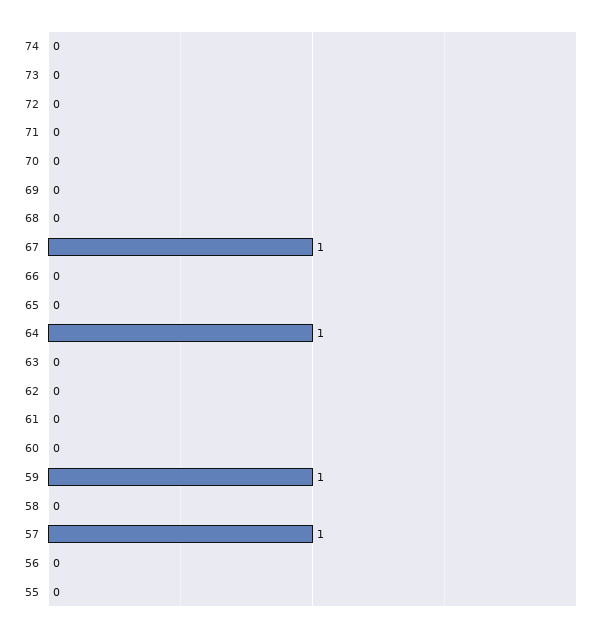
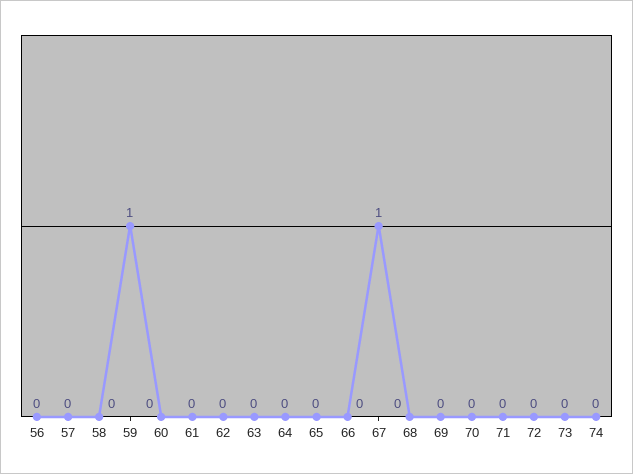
64: 1 -> 0
57: 1 -> 0
55: 0 -> none

